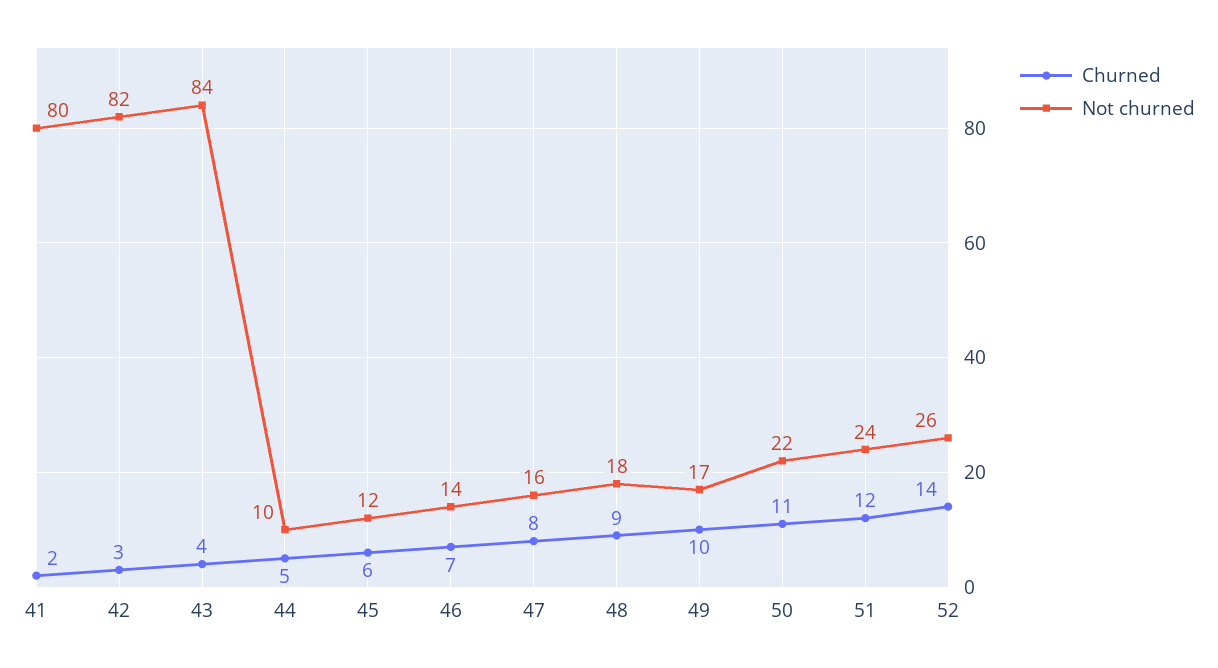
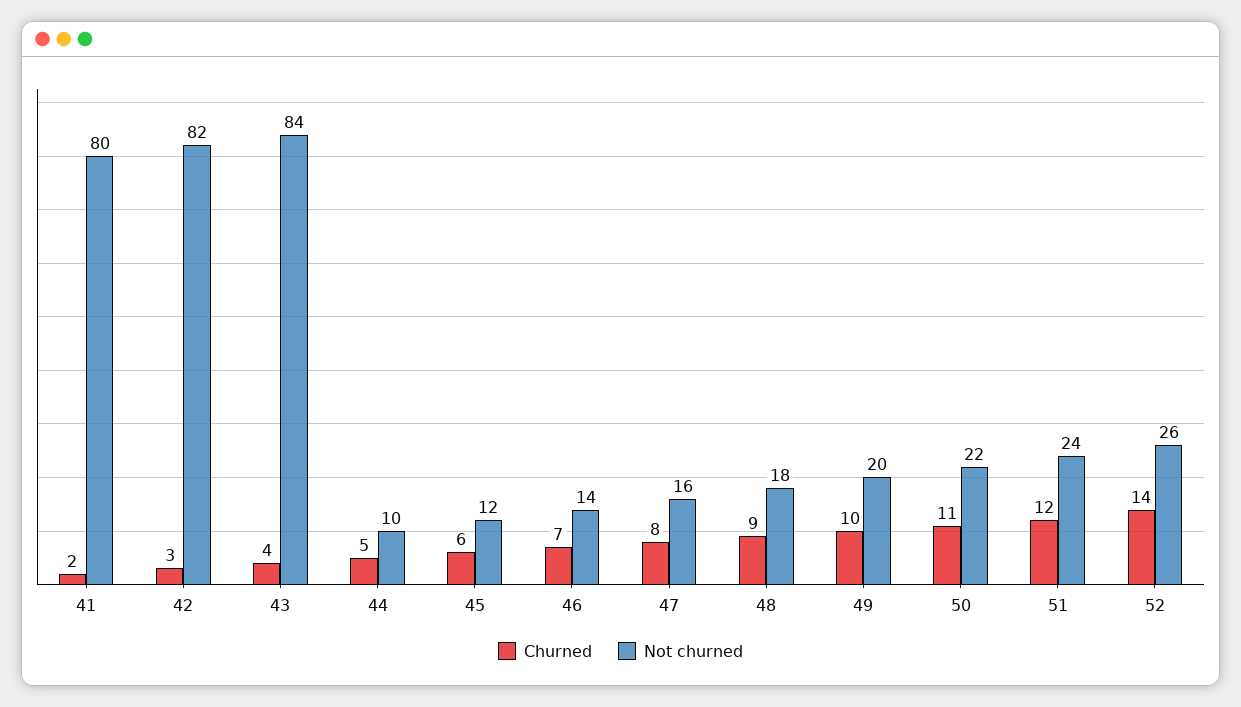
Not churned, 49: 17 -> 20

